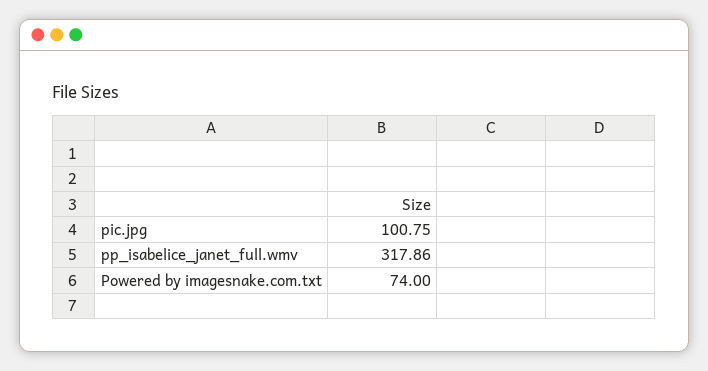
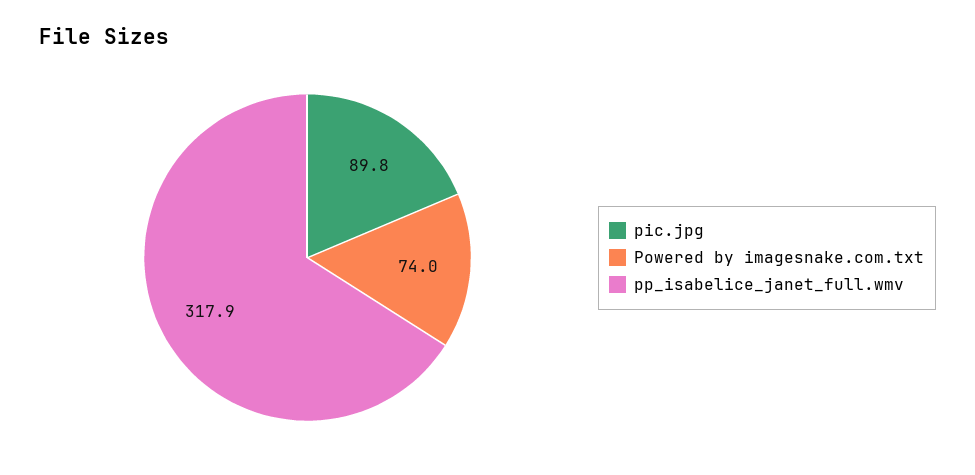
pic.jpg: 100.75 -> 89.8

